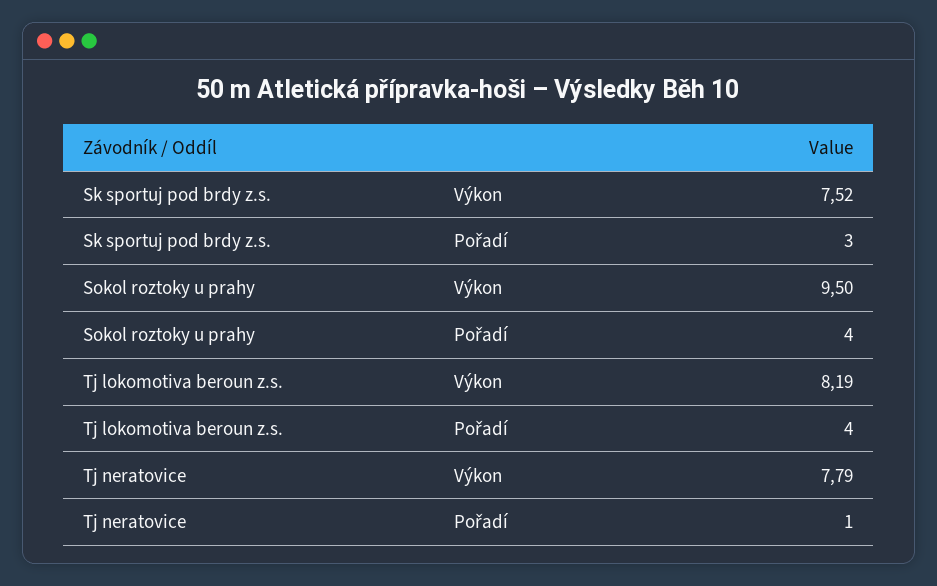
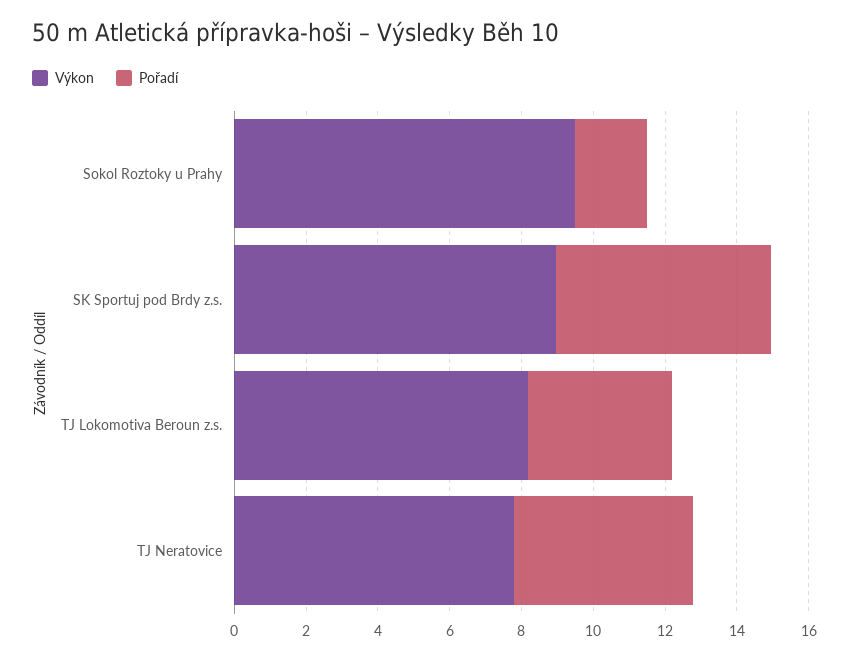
Výkon, Sk sportuj pod brdy z.s.: 7.52 -> 9
Pořadí, Sk sportuj pod brdy z.s.: 3 -> 6
Pořadí, Sokol roztoky u prahy: 4 -> 2
Pořadí, Tj neratovice: 1 -> 5

